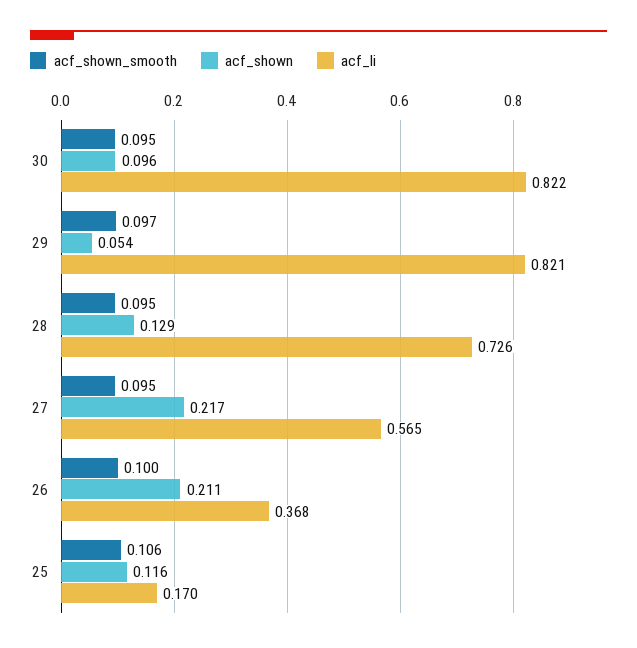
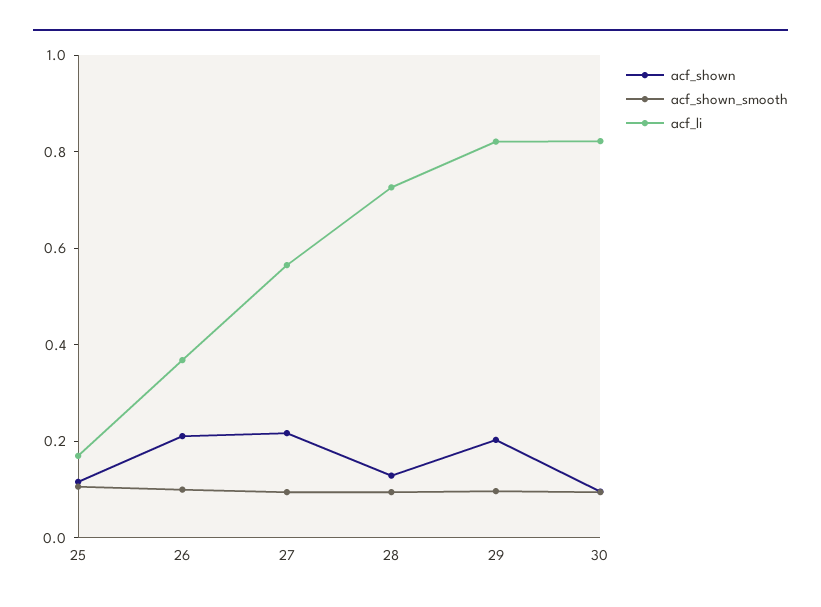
acf_shown, 29: 0.054 -> 0.2

